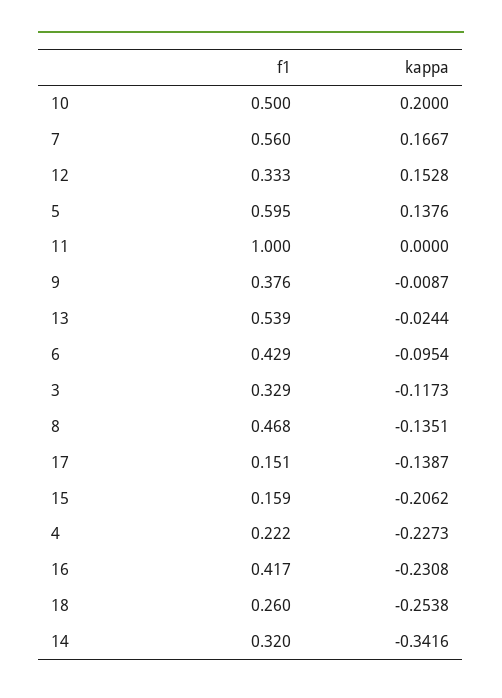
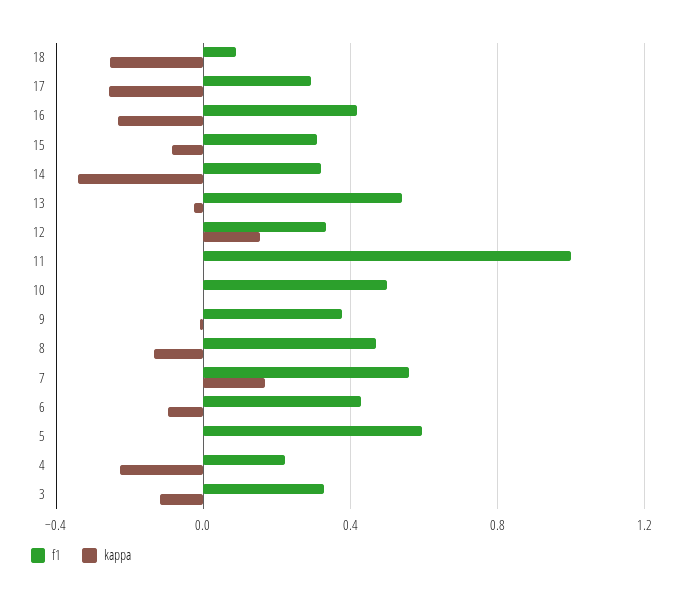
kappa, 10: 0.2 -> 0
kappa, 5: 0.1376 -> 0
f1, 17: 0.151 -> 0.3
kappa, 17: -0.1387 -> -0.25
f1, 15: 0.159 -> 0.3
kappa, 15: -0.2062 -> -0.1
f1, 18: 0.26 -> 0.1

